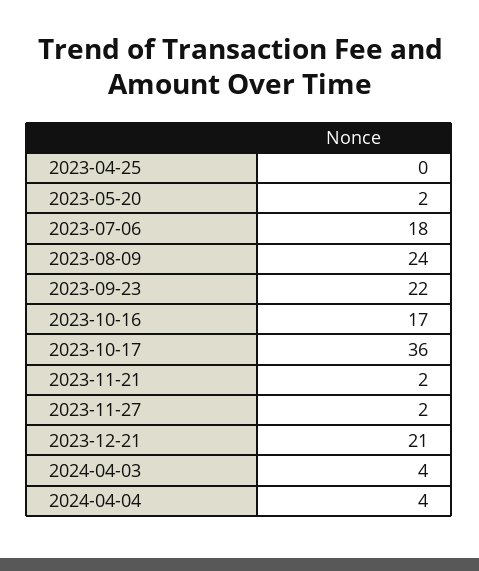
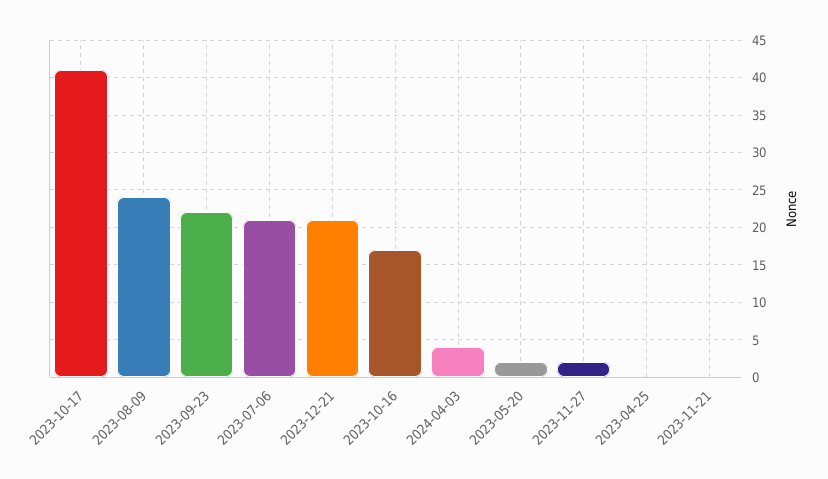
2023-07-06: 18 -> 21
2023-10-17: 36 -> 41
2023-11-21: 2 -> 0
2024-04-04: 4 -> none

